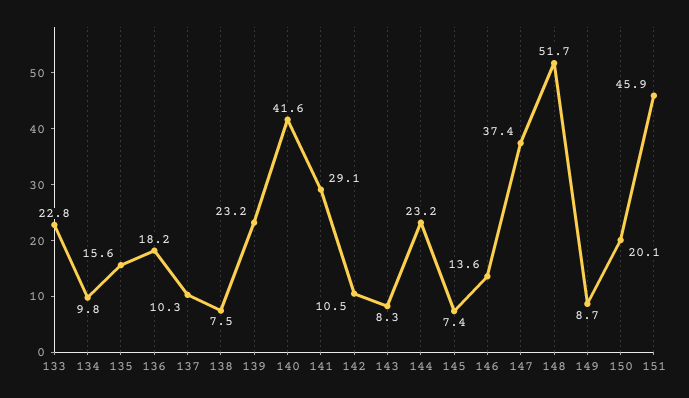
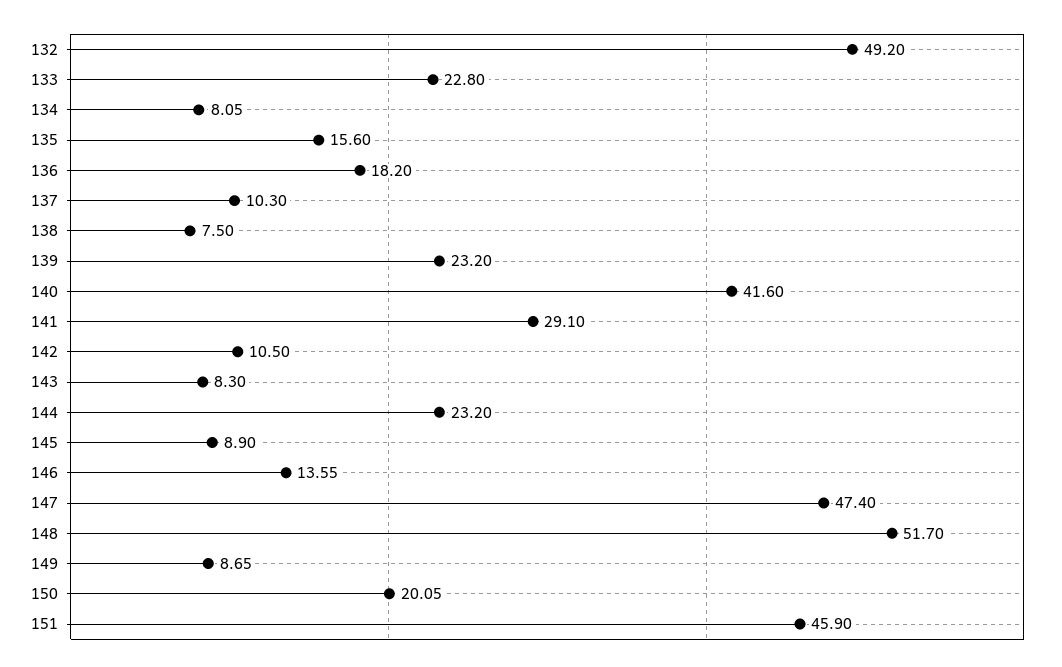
134: 9.8 -> 8.05
145: 7.4 -> 8.9
147: 37.4 -> 47.4
132: none -> 49.2

